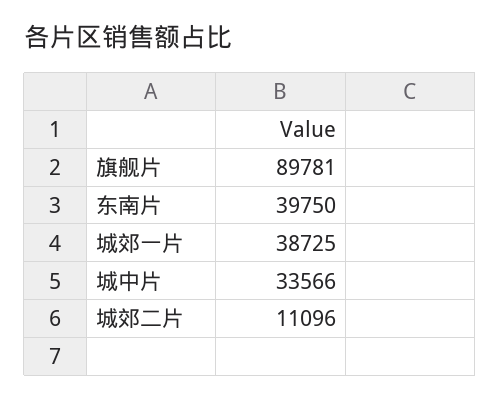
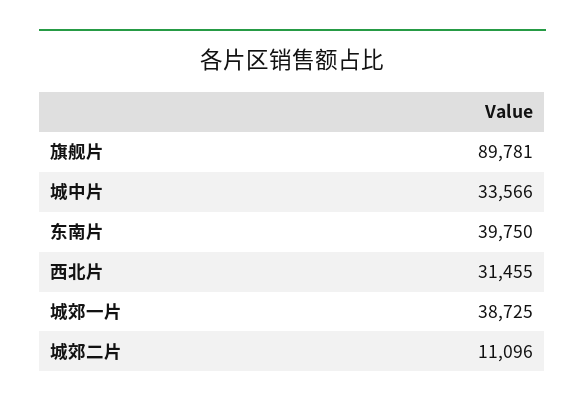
西北片: none -> 31455

